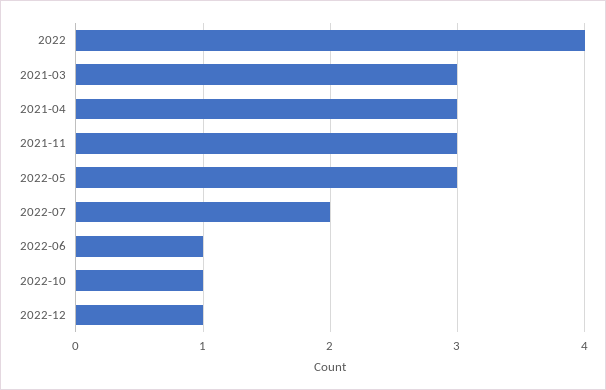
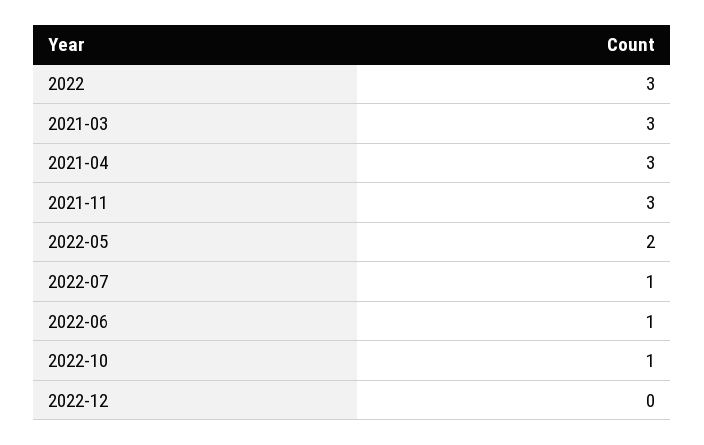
2022: 4 -> 3
2022-05: 3 -> 2
2022-07: 2 -> 1
2022-12: 1 -> 0

